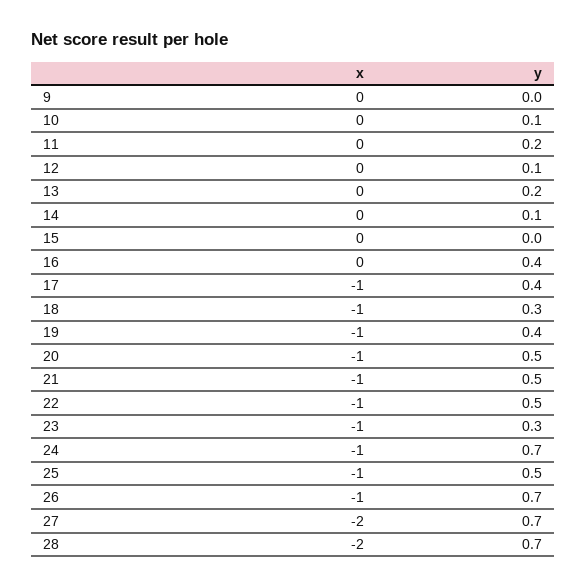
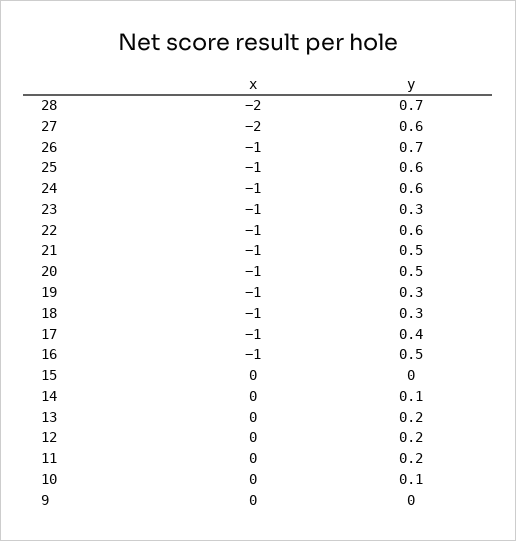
y, 12: 0.1 -> 0.2
x, 16: 0 -> -1
y, 16: 0.4 -> 0.5
y, 19: 0.4 -> 0.3
y, 22: 0.5 -> 0.6
y, 24: 0.7 -> 0.6
y, 25: 0.5 -> 0.6
y, 27: 0.7 -> 0.6

